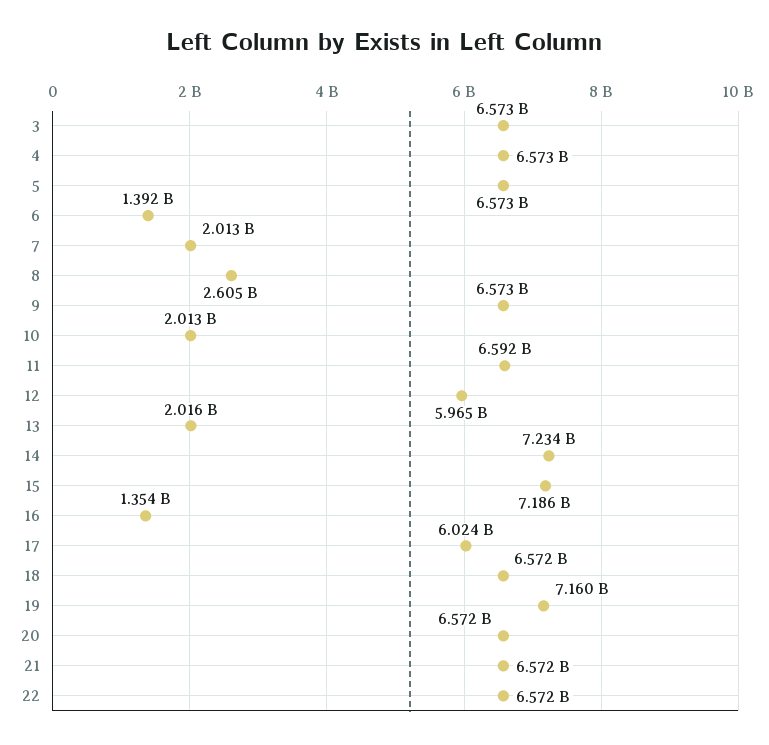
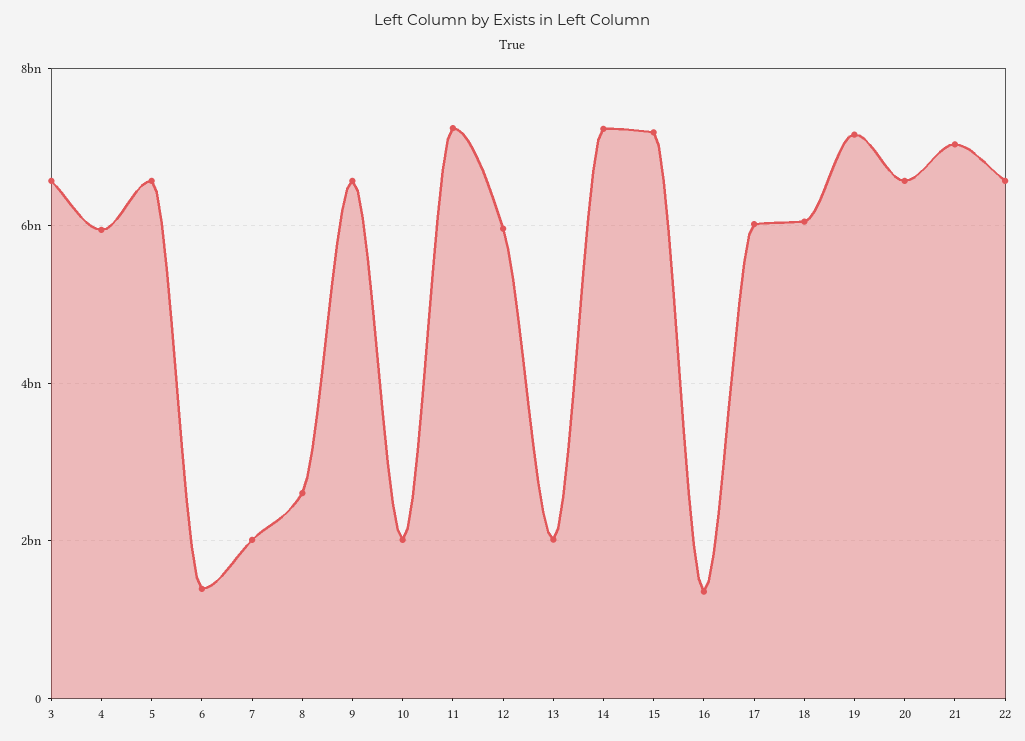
4: 6573000000 -> 6000000000
11: 6592000000 -> 7200000000
18: 6572000000 -> 6000000000
21: 6572000000 -> 7000000000

